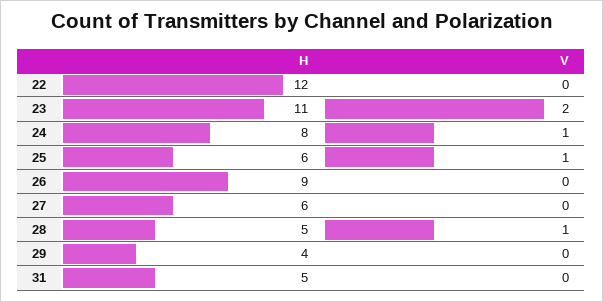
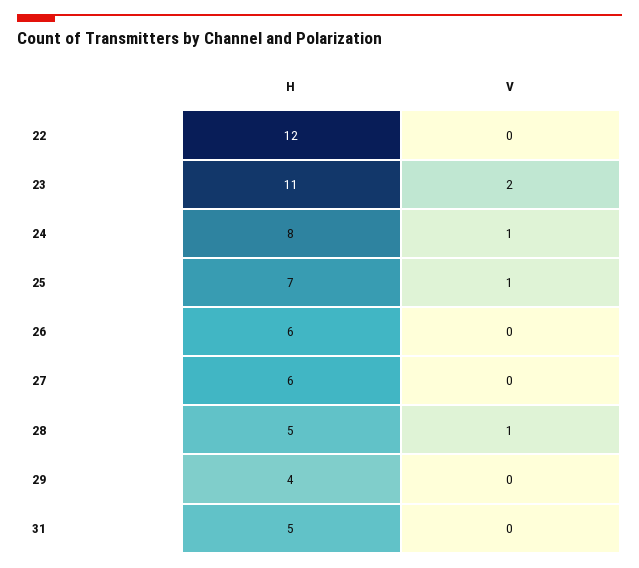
H, 25: 6 -> 7
H, 26: 9 -> 6

